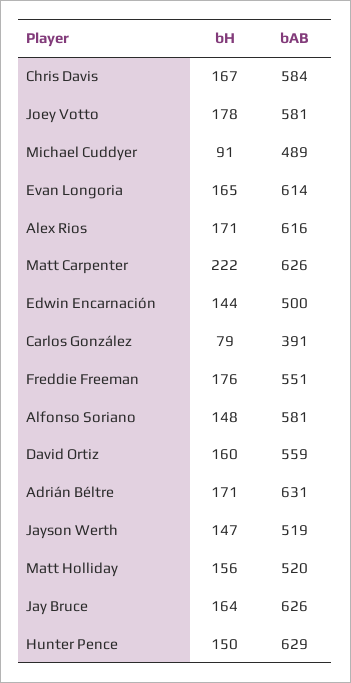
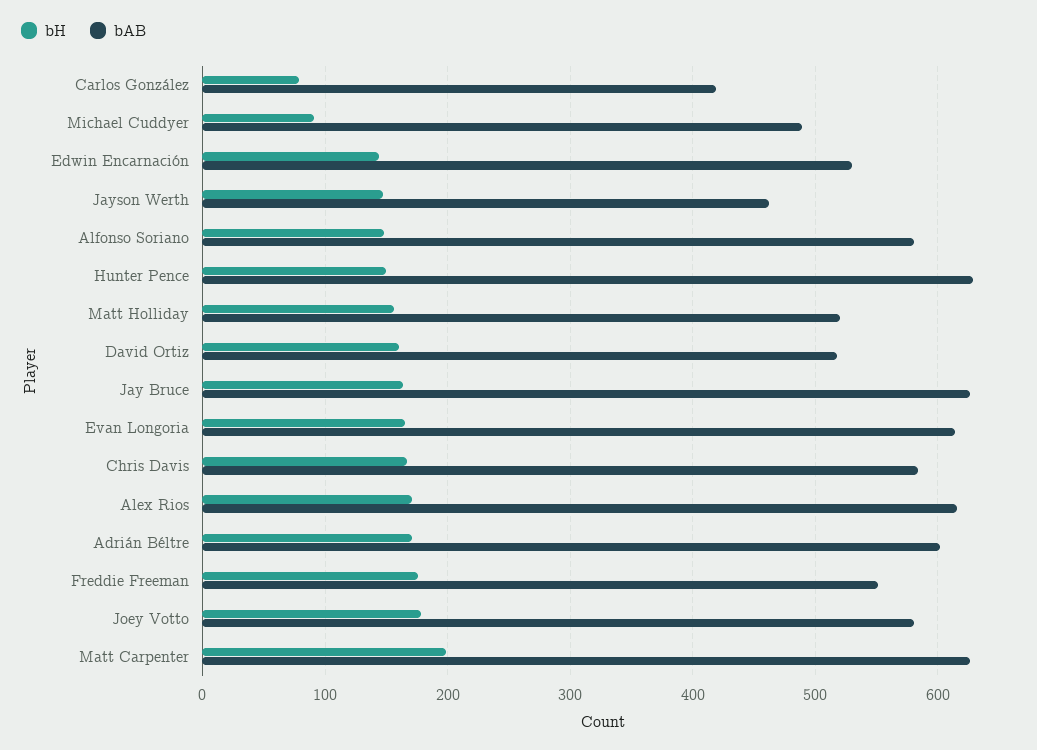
bH, Matt Carpenter: 222 -> 200
bAB, Edwin Encarnación: 500 -> 530
bAB, Carlos González: 391 -> 420
bAB, David Ortiz: 559 -> 520
bAB, Adrián Béltre: 631 -> 600
bAB, Jayson Werth: 519 -> 460

